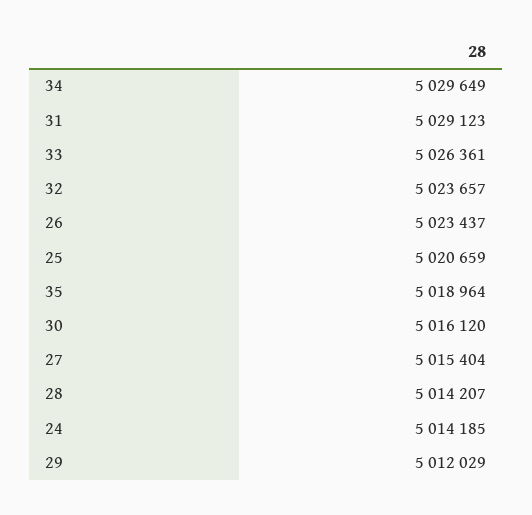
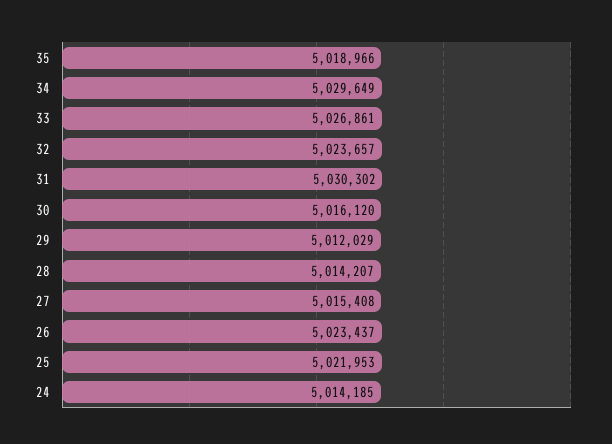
31: 5029123 -> 5030302
33: 5026361 -> 5026861
25: 5020659 -> 5021953
35: 5018964 -> 5018966
27: 5015404 -> 5015408

